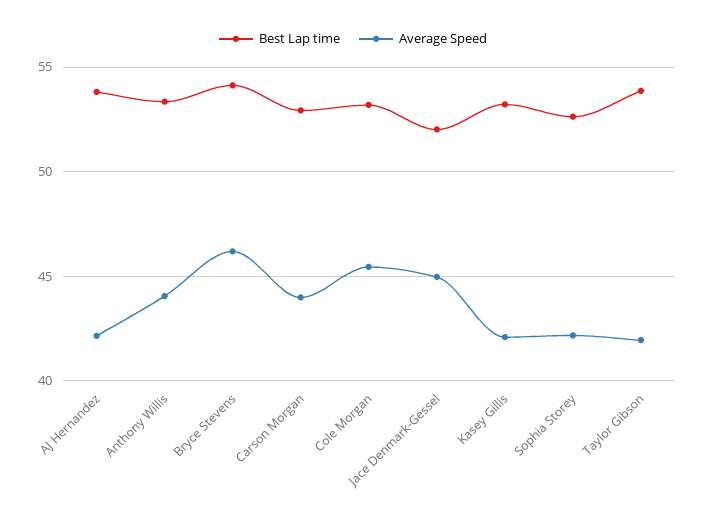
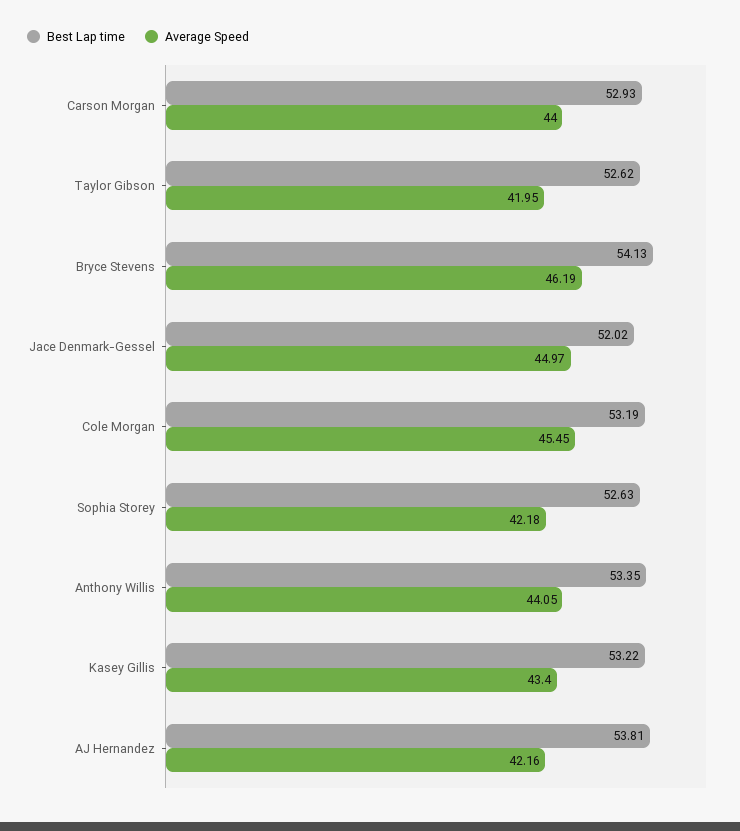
Average Speed, Kasey Gillis: 42 -> 43.4
Best Lap time, Taylor Gibson: 54 -> 52.62

